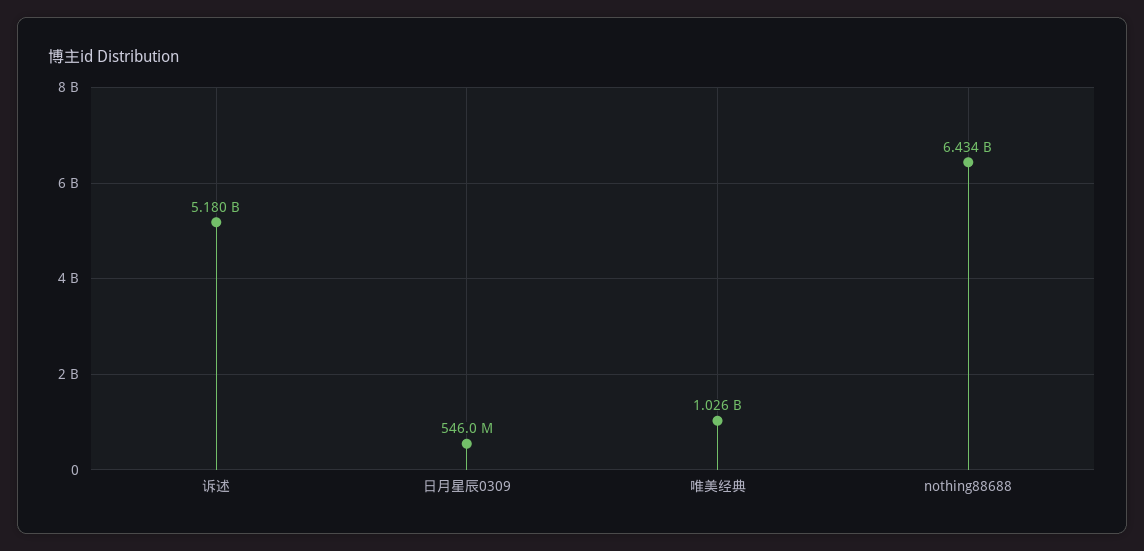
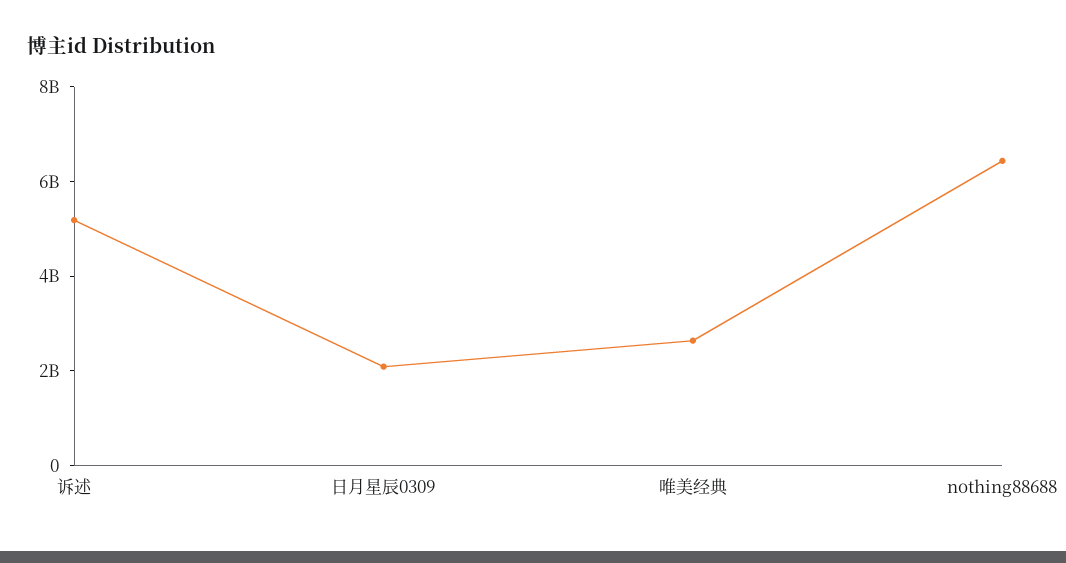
日月星辰0309: 546000000 -> 2000000000
唯美经典: 1026000000 -> 2500000000

